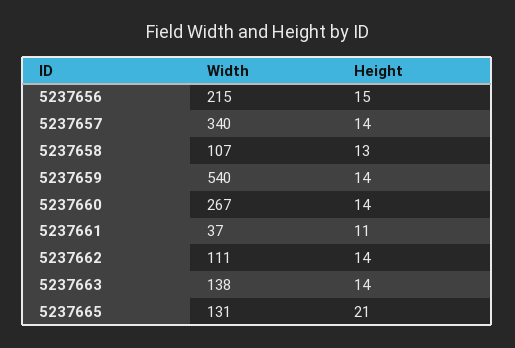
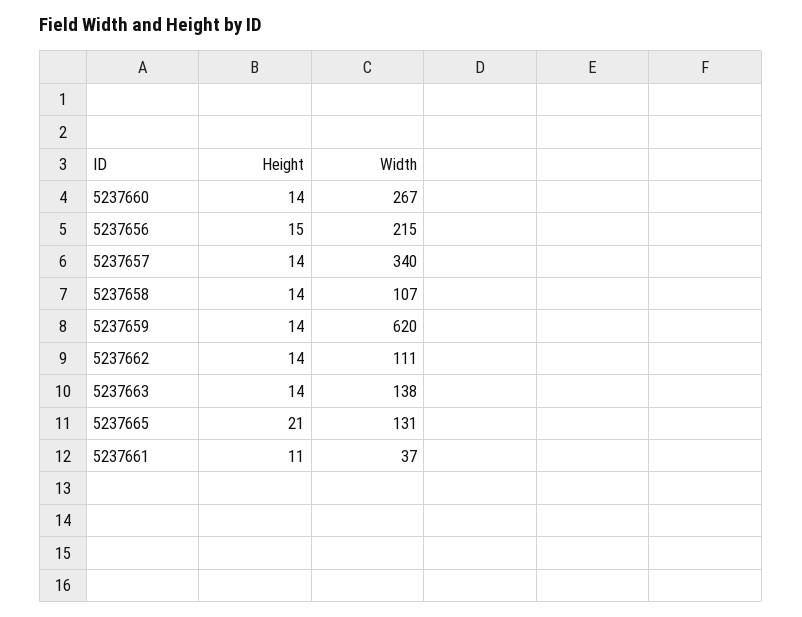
Height, 5237658: 13 -> 14
Width, 5237659: 540 -> 620

